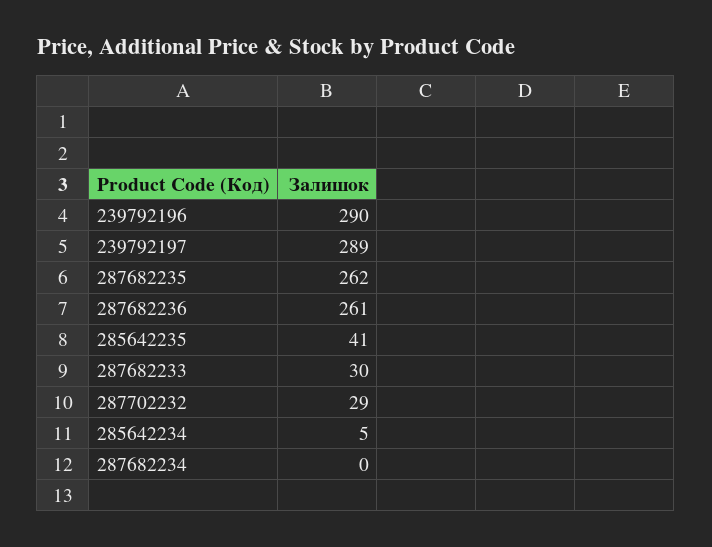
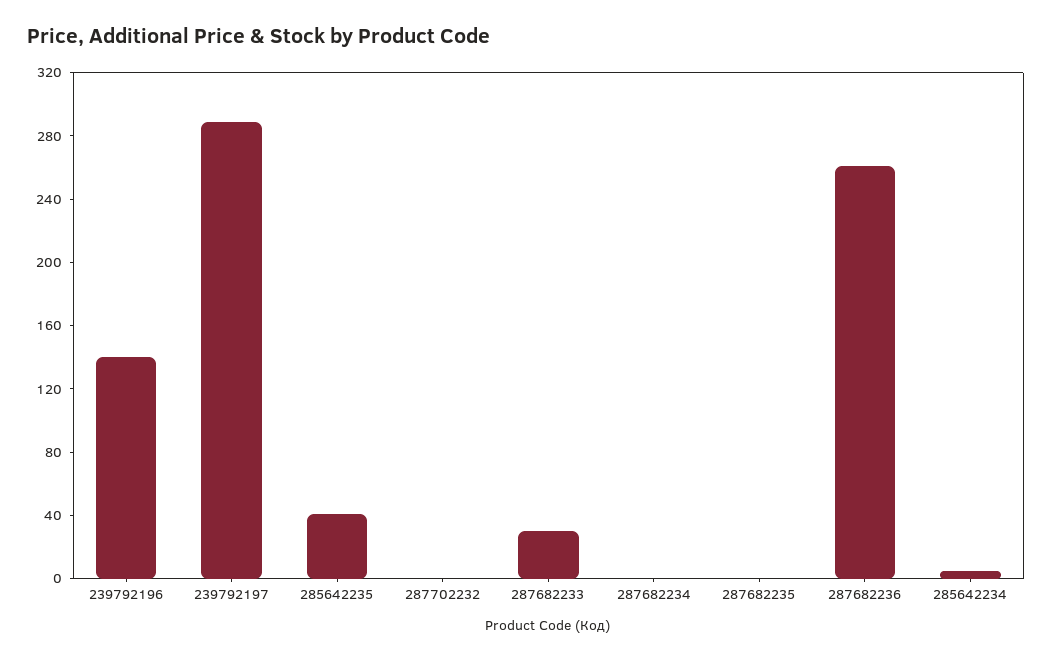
239792196: 290 -> 140
287682235: 262 -> 0
287702232: 29 -> 0

